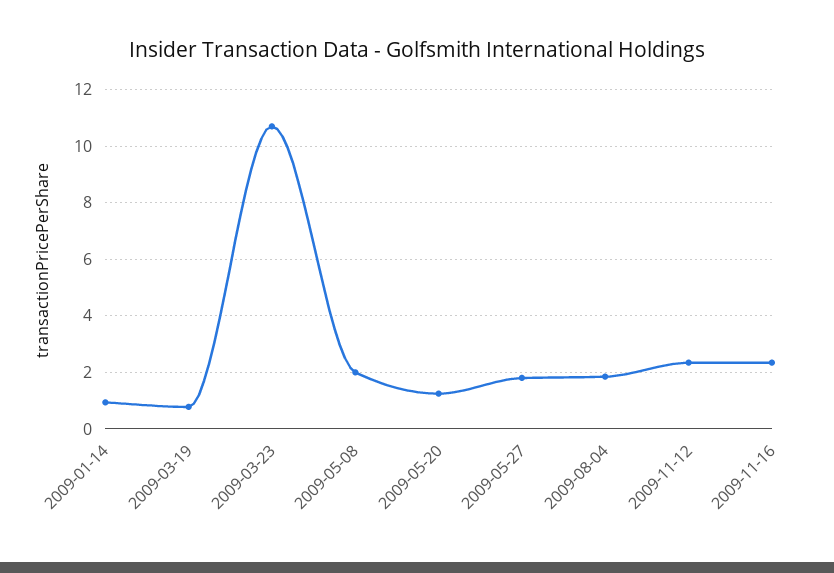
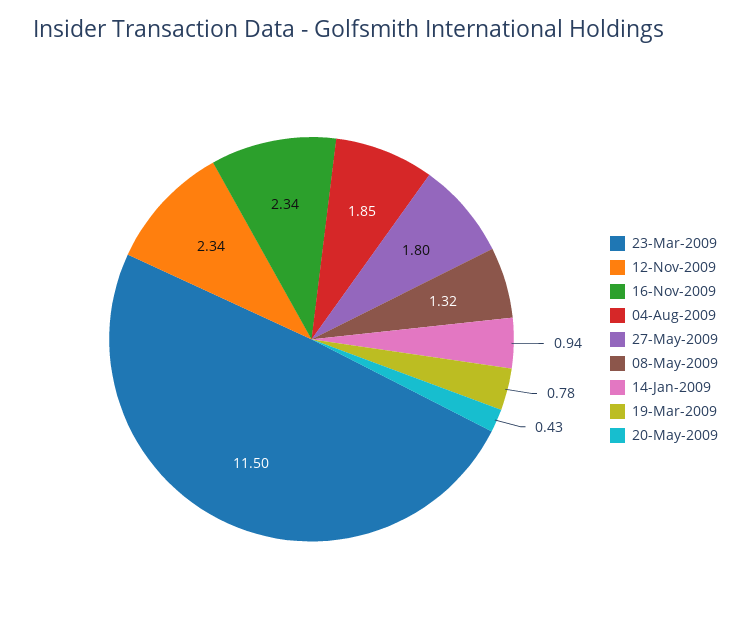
2009-03-23: 10.75 -> 11.5
2009-05-08: 2 -> 1.32
2009-05-20: 1.25 -> 0.43

